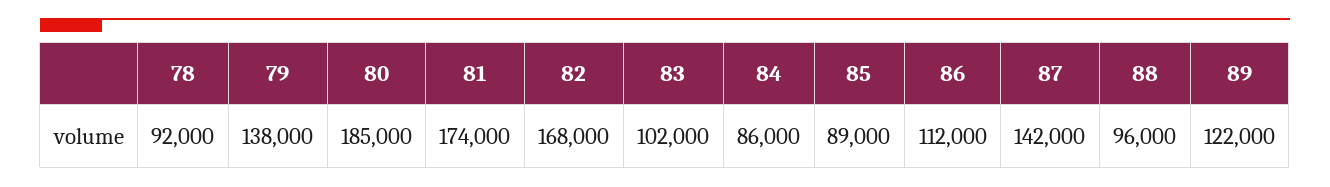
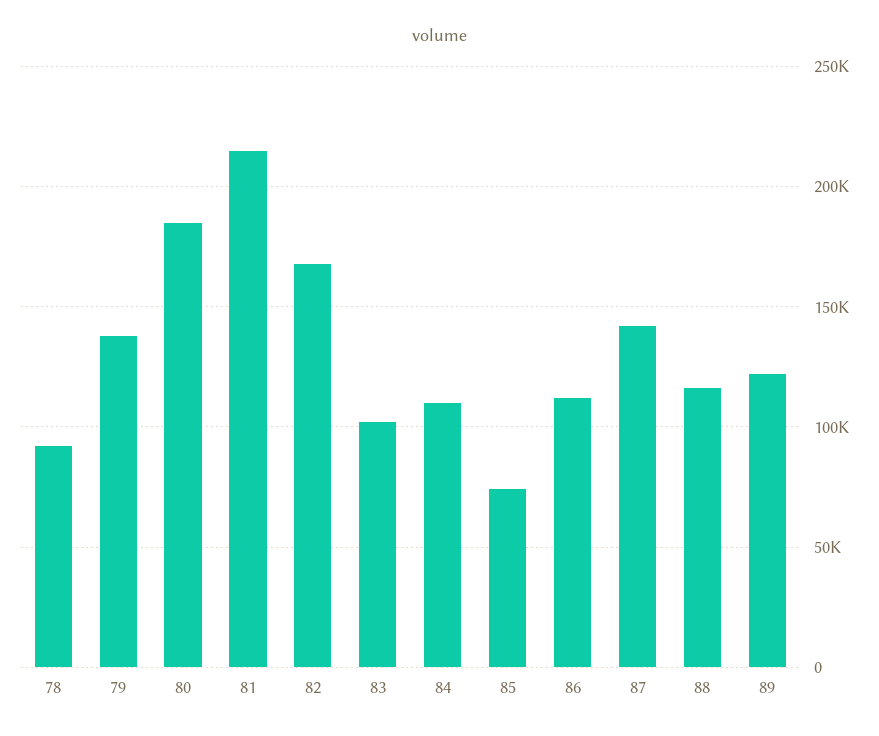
81: 174000 -> 215000
84: 86000 -> 110000
85: 89000 -> 75000
88: 96000 -> 115000

